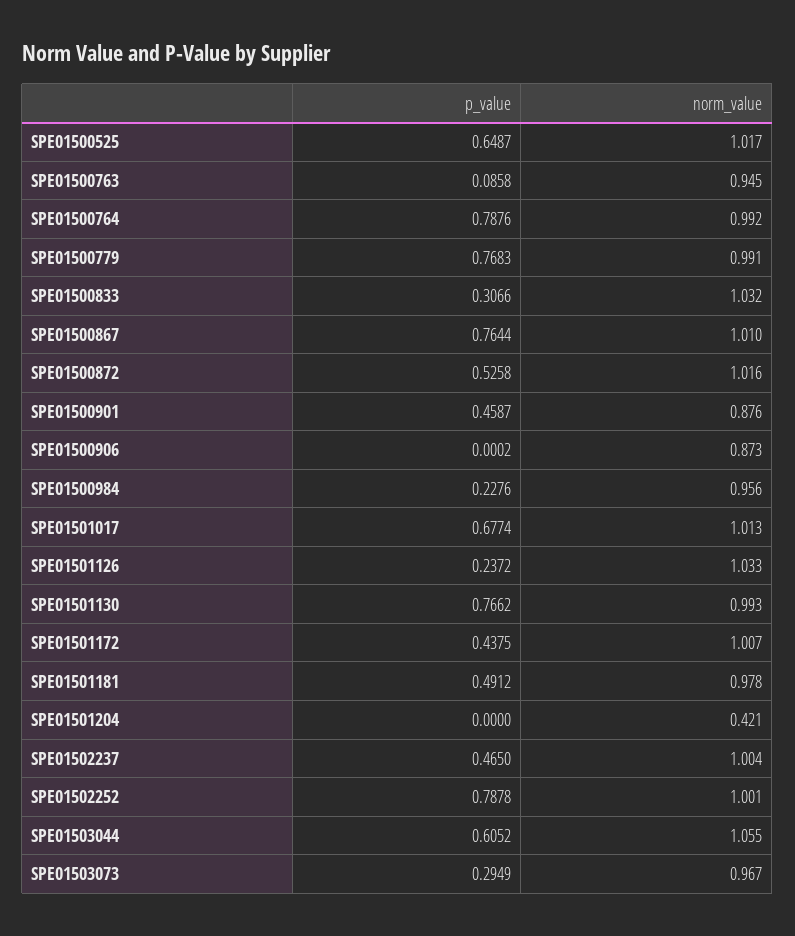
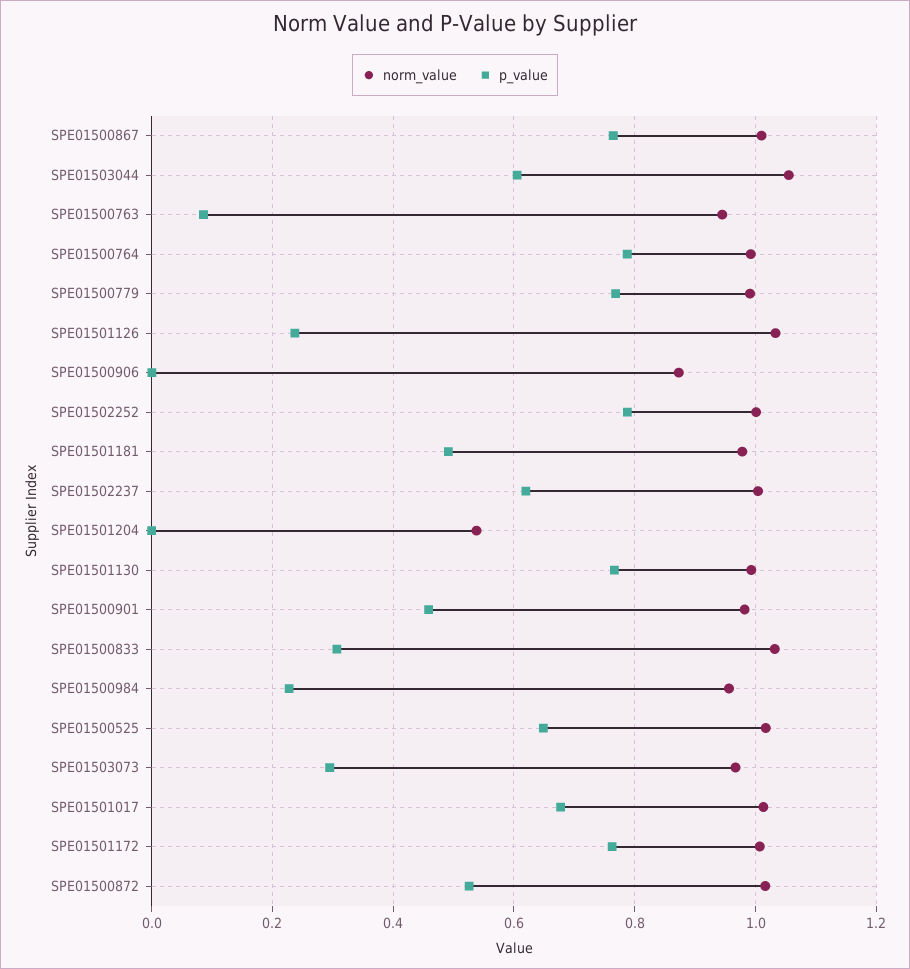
norm_value, SPE01500901: 0.876 -> 0.98
p_value, SPE01501172: 0.4375 -> 0.76
norm_value, SPE01501204: 0.421 -> 0.54
p_value, SPE01502237: 0.465 -> 0.62

